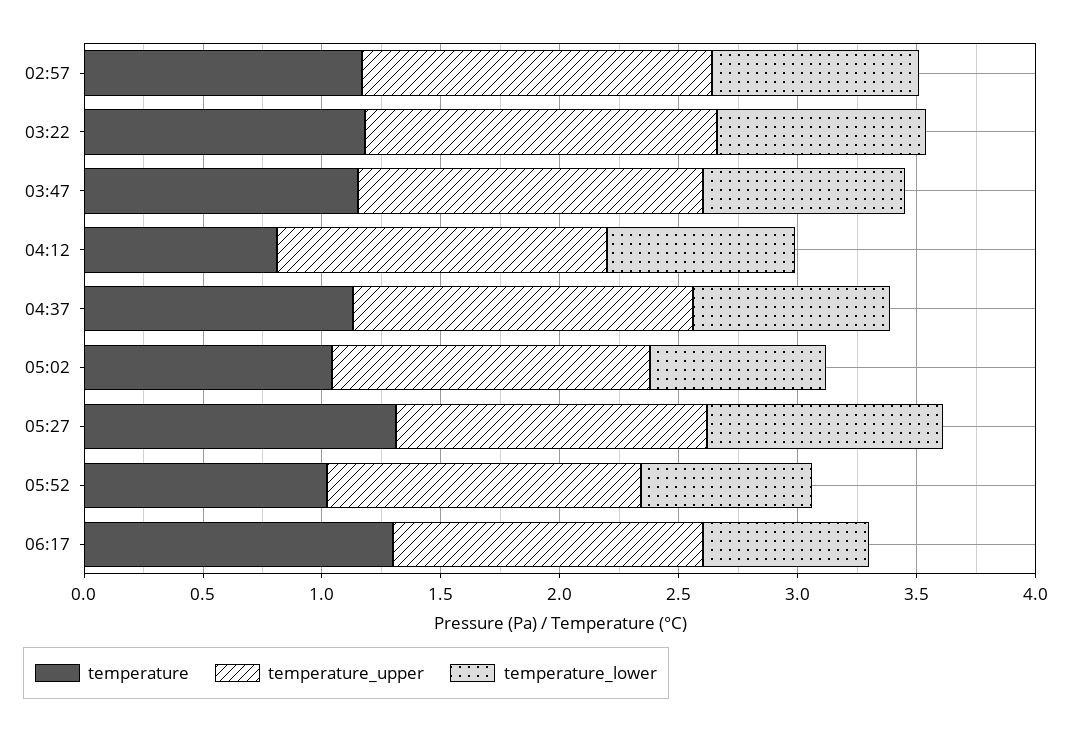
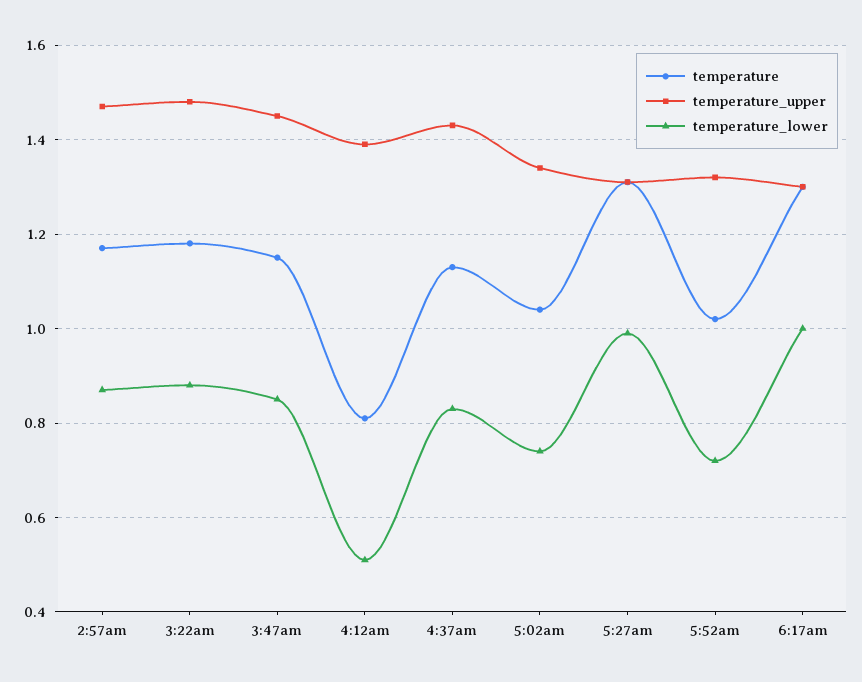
temperature_lower, 04:12: 0.8 -> 0.5
temperature_lower, 06:17: 0.7 -> 1

